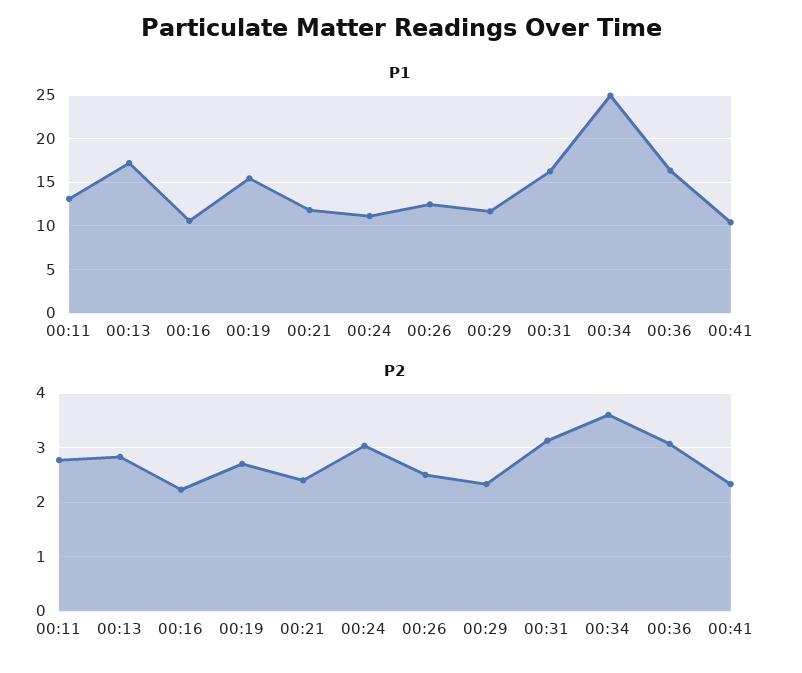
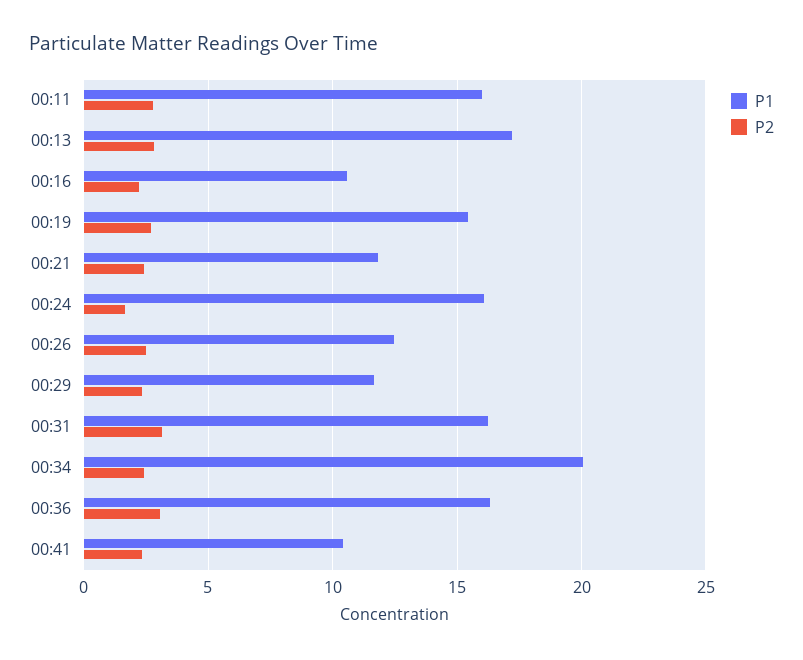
P1, 00:11: 13 -> 16
P1, 00:24: 11 -> 16
P1, 00:34: 25 -> 20
P2, 00:24: 3 -> 1.5
P2, 00:34: 3.6 -> 2.5

